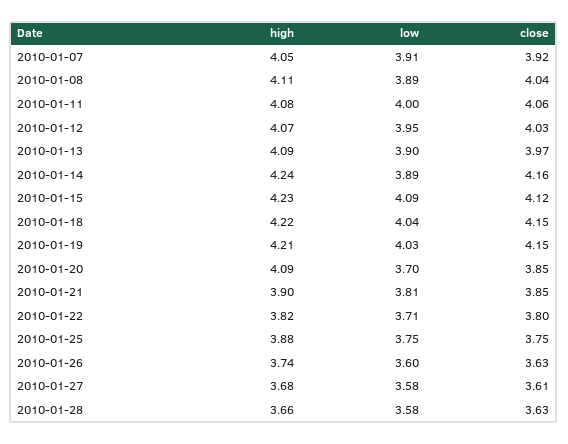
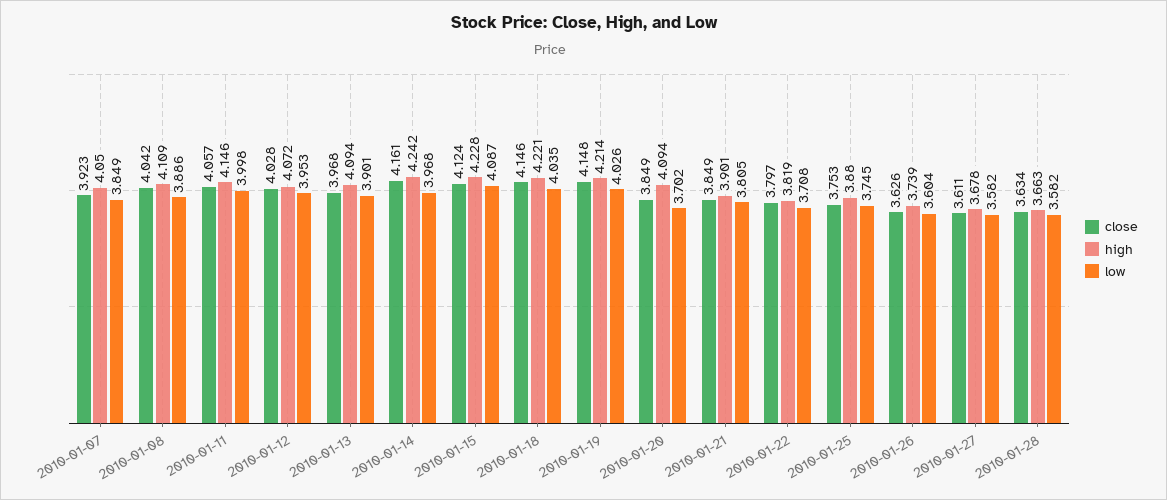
low, 2010-01-07: 3.91 -> 3.849
high, 2010-01-11: 4.08 -> 4.146
low, 2010-01-14: 3.89 -> 3.968

